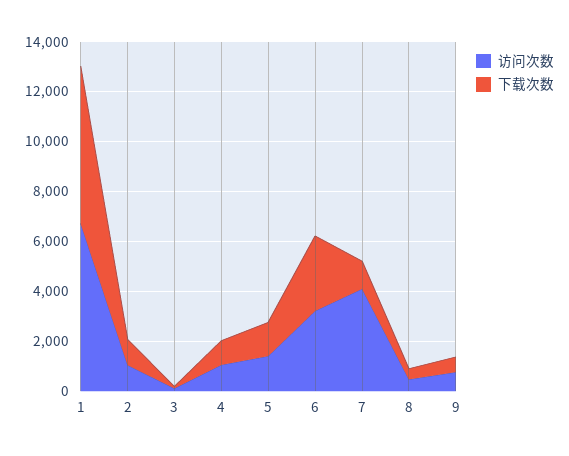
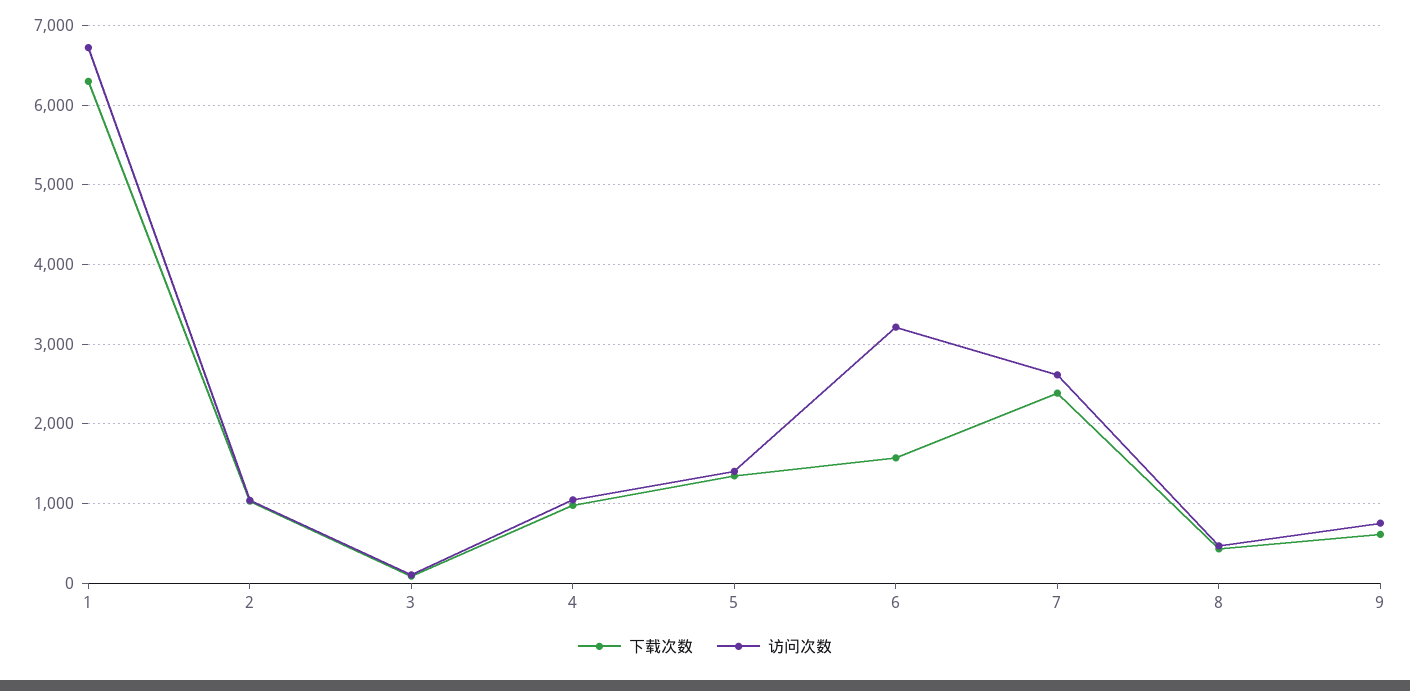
下载次数, 6: 3000 -> 1600
访问次数, 7: 4000 -> 2600
下载次数, 7: 1000 -> 2400

